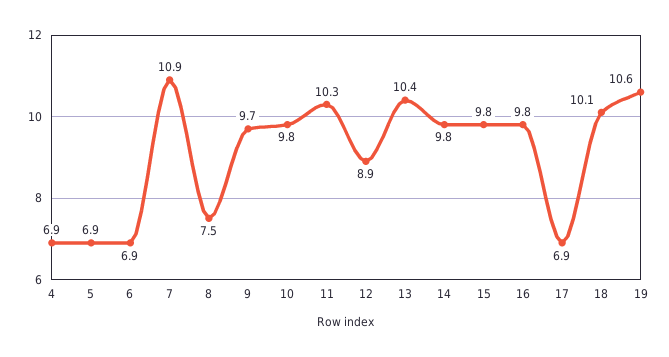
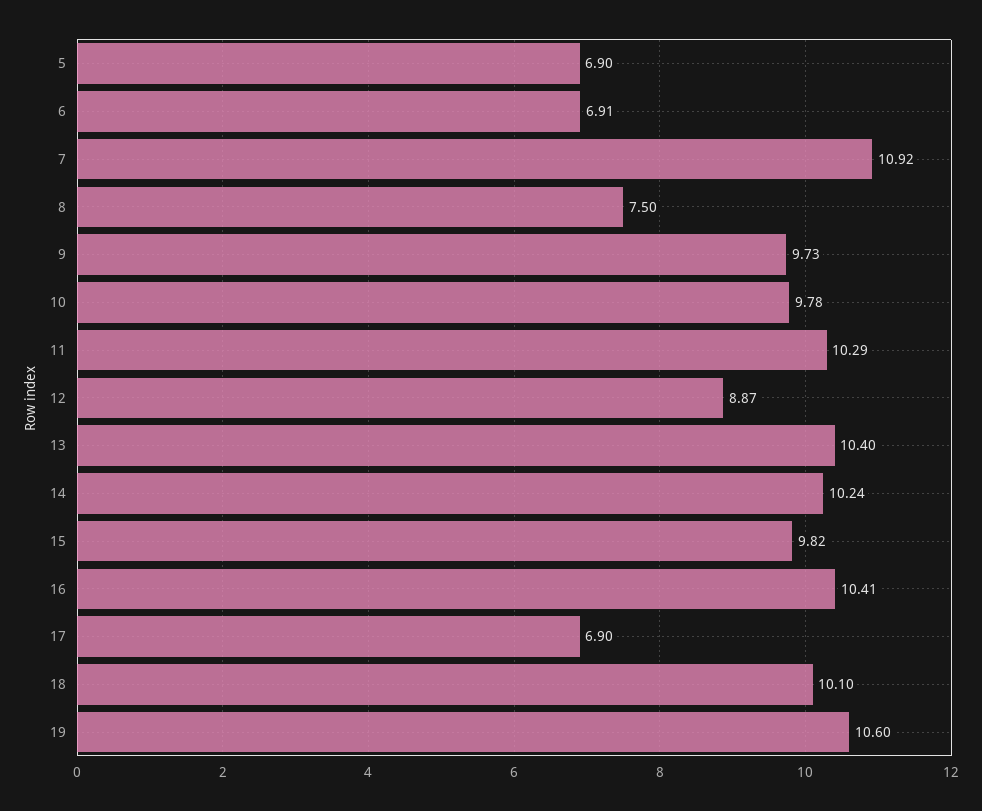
4: 6.9 -> none
14: 9.8 -> 10.24
16: 9.8 -> 10.41

